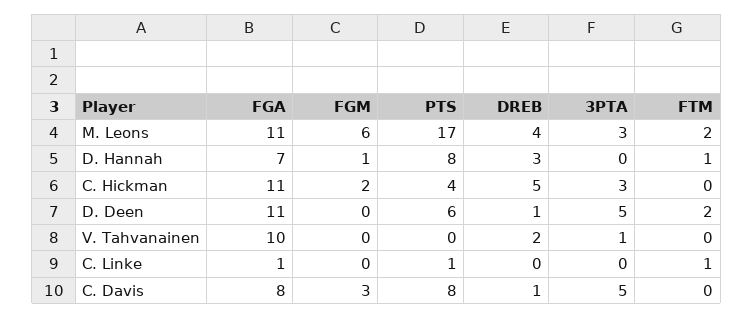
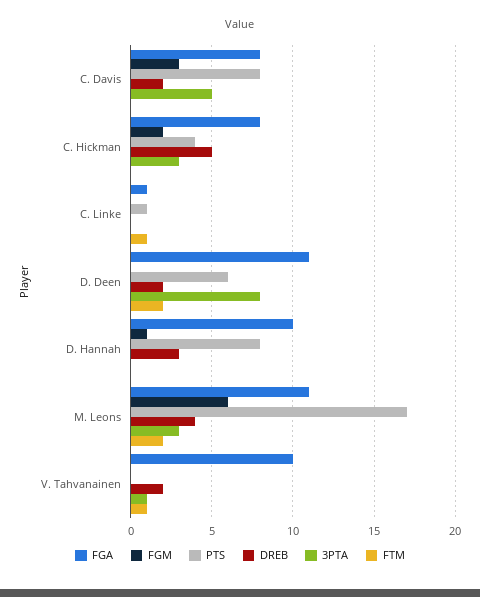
FGA, D. Hannah: 7 -> 10
FTM, D. Hannah: 1 -> 0
FGA, C. Hickman: 11 -> 8
DREB, D. Deen: 1 -> 2
3PTA, D. Deen: 5 -> 8
FTM, V. Tahvanainen: 0 -> 1
DREB, C. Davis: 1 -> 2

